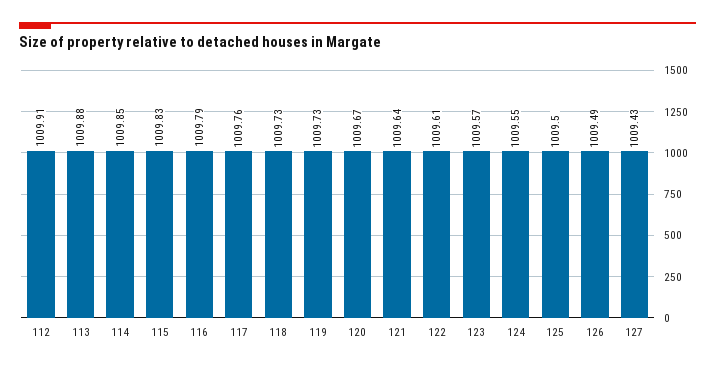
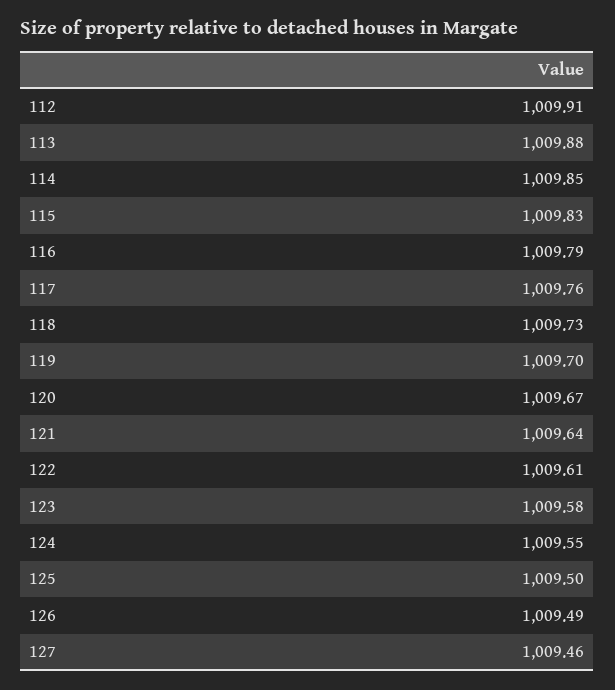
119: 1009.73 -> 1009.7
123: 1009.57 -> 1009.58
127: 1009.43 -> 1009.46

